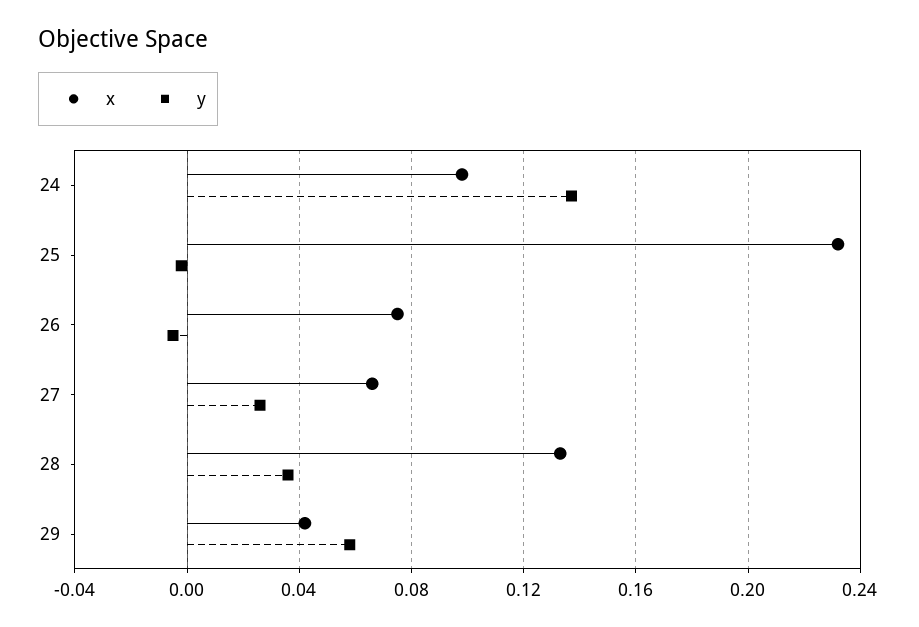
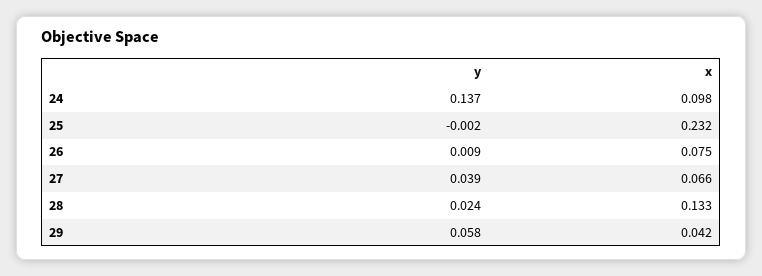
y, 26: -0.005 -> 0.009
y, 27: 0.025 -> 0.039
y, 28: 0.035 -> 0.024

